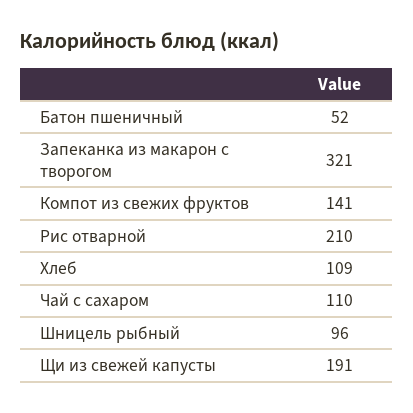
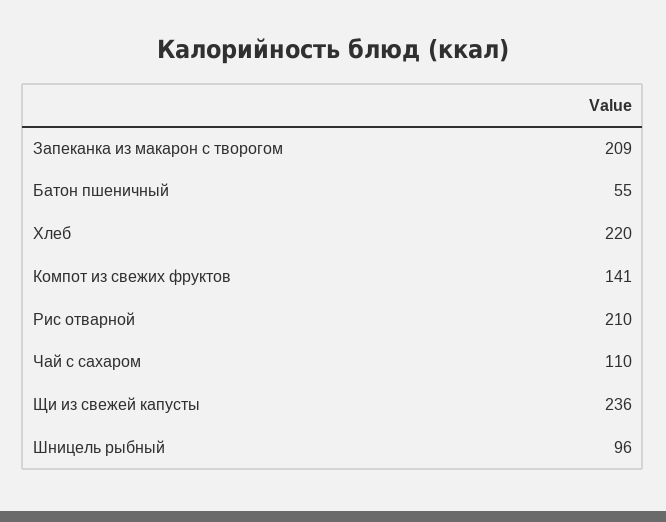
Батон пшеничный: 52 -> 55
Запеканка из макарон с творогом: 321 -> 209
Хлеб: 109 -> 220
Щи из свежей капусты: 191 -> 236

